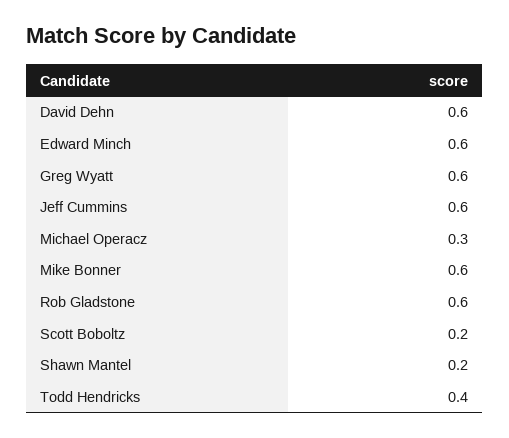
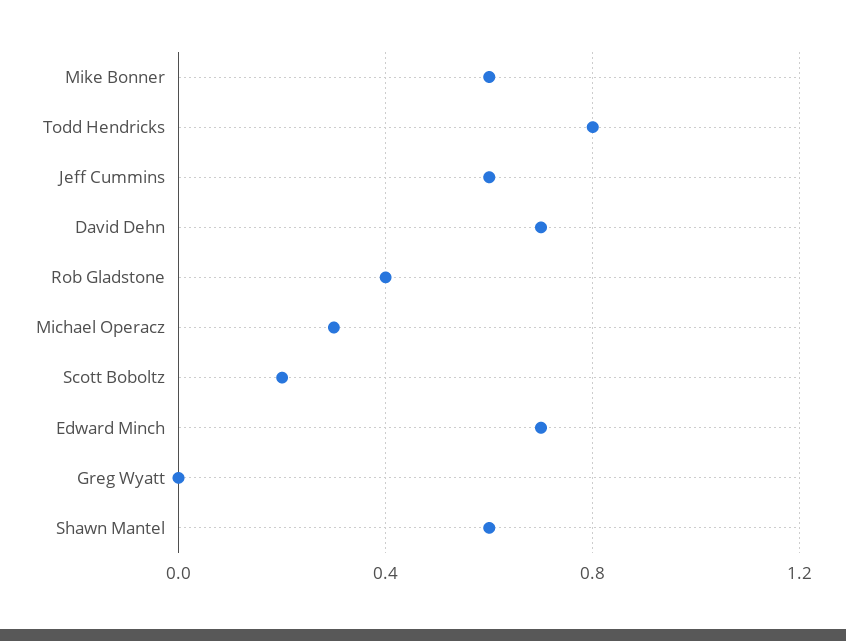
David Dehn: 0.6 -> 0.7
Edward Minch: 0.6 -> 0.7
Greg Wyatt: 0.6 -> 0
Rob Gladstone: 0.6 -> 0.4
Shawn Mantel: 0.2 -> 0.6
Todd Hendricks: 0.4 -> 0.8

